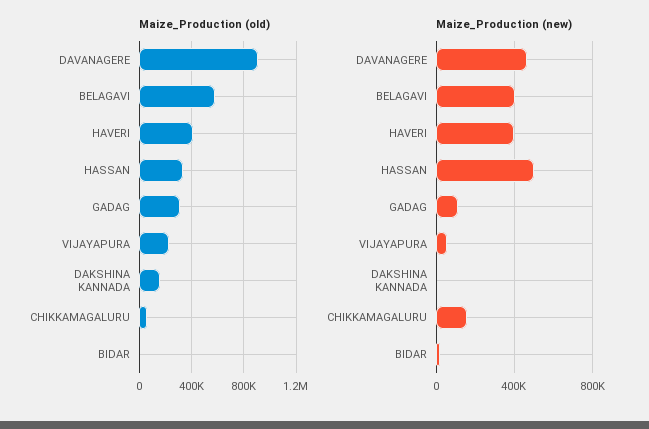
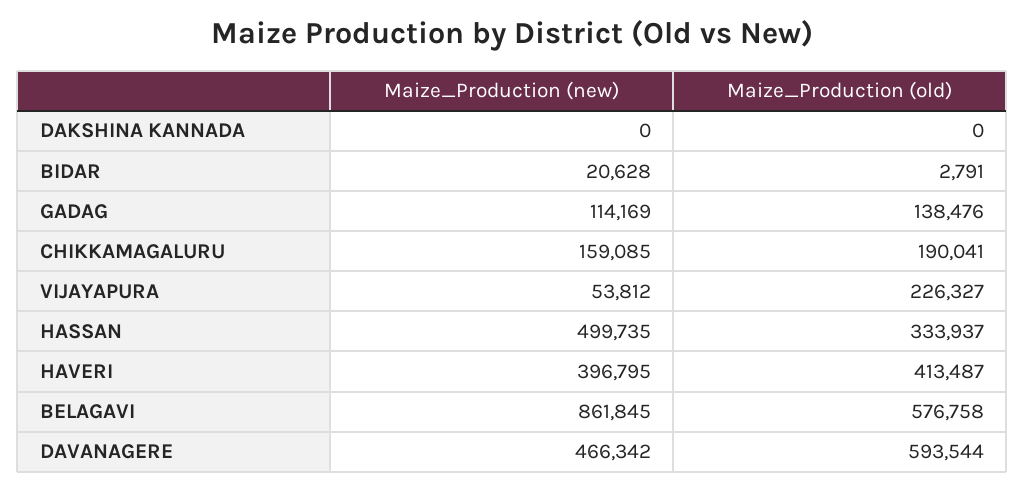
Maize_Production (old), DAVANAGERE: 900000 -> 593544
Maize_Production (old), GADAG: 300000 -> 138476
Maize_Production (old), DAKSHINA KANNADA: 150000 -> 0
Maize_Production (old), CHIKKAMAGALURU: 50000 -> 190041
Maize_Production (new), BELAGAVI: 400000 -> 861845

